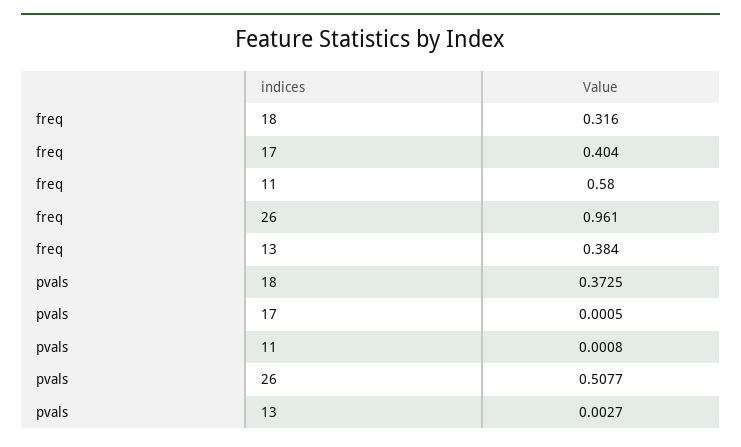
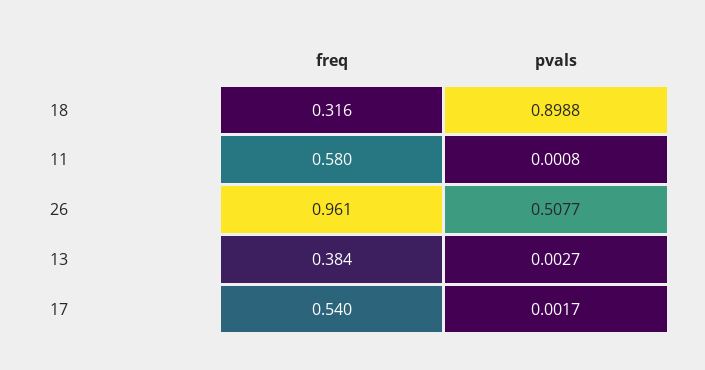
freq, 17: 0.404 -> 0.54
pvals, 18: 0.3725 -> 0.8988
pvals, 17: 0.0005 -> 0.0017

